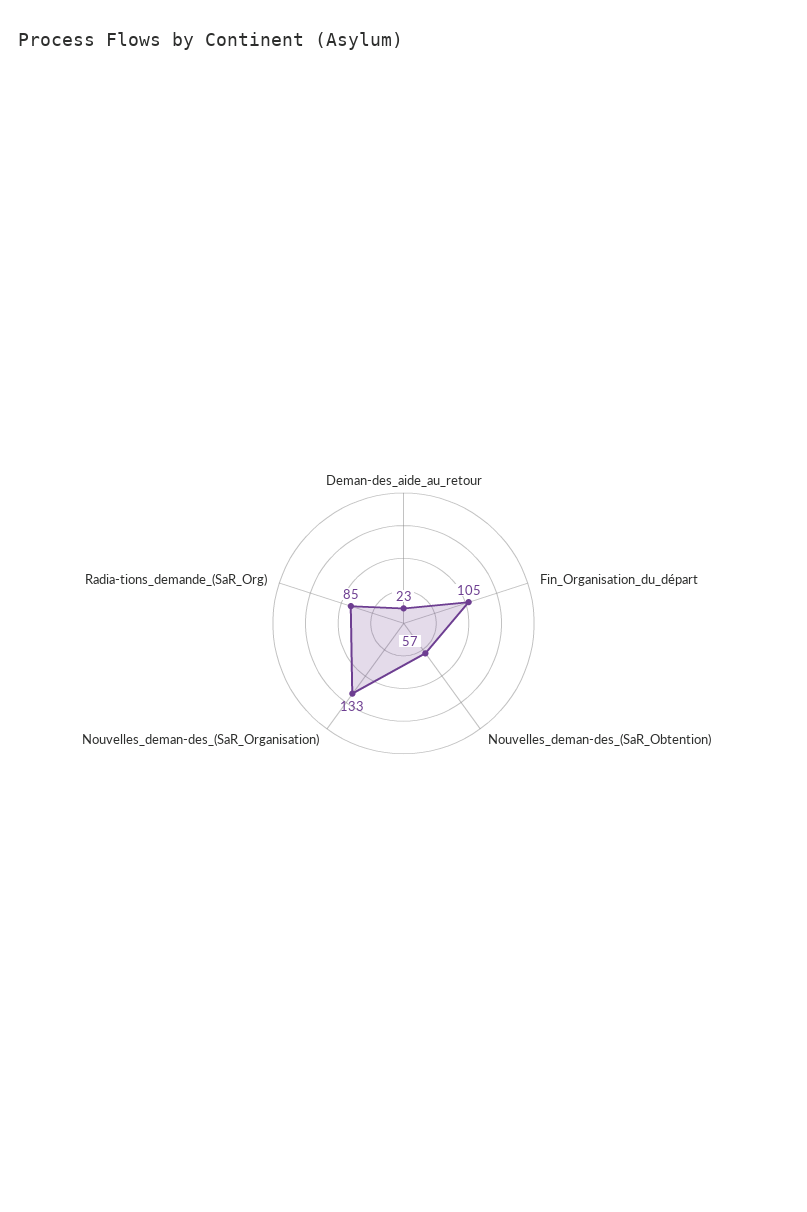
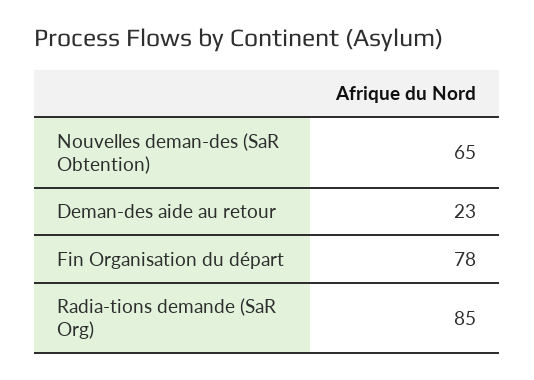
Fin_Organisation_du_départ: 105 -> 78
Nouvelles_deman-des_(SaR_Obtention): 57 -> 65
Nouvelles_deman-des_(SaR_Organisation): 133 -> none

